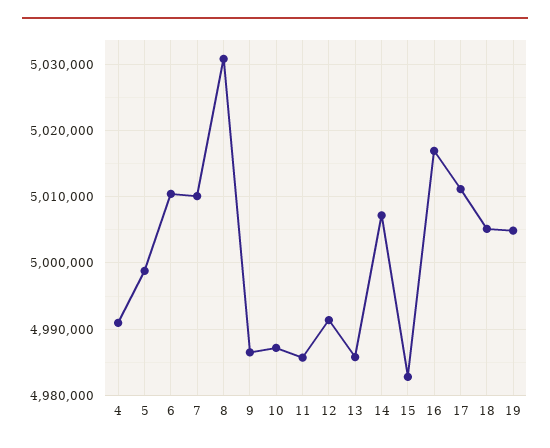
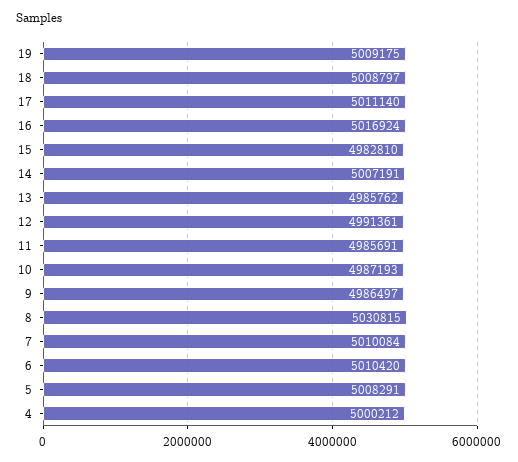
4: 4991000 -> 5000212
5: 4999000 -> 5008291
18: 5005000 -> 5008797
19: 5005000 -> 5009175

